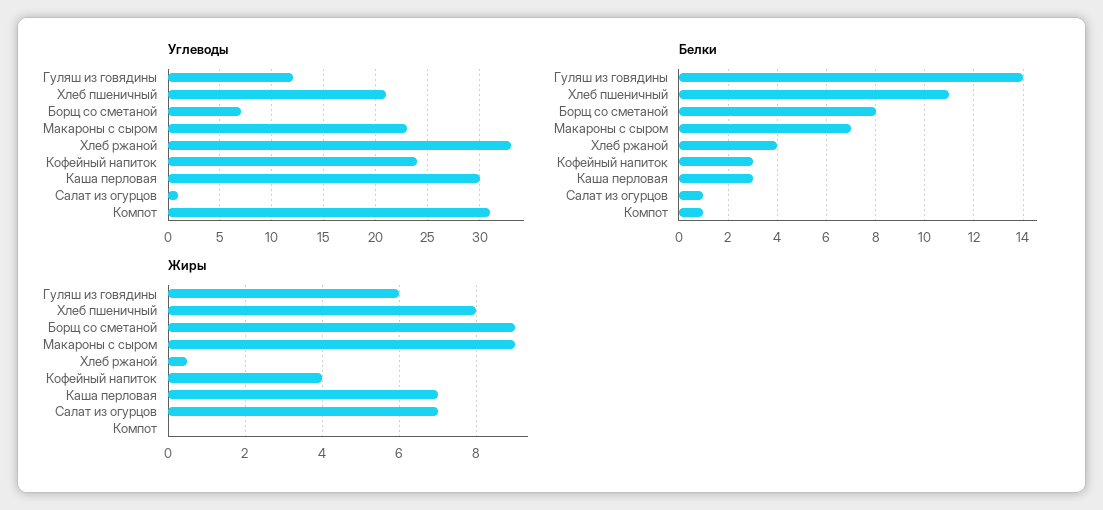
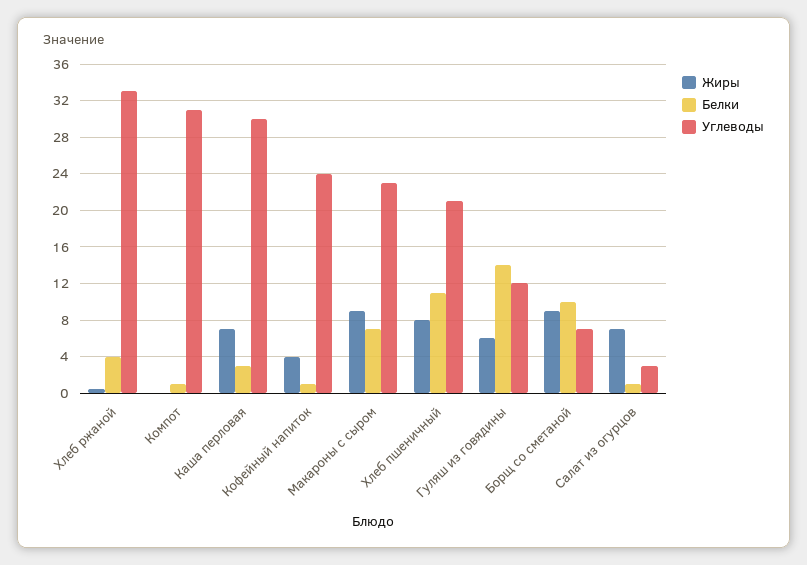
Углеводы, Салат из огурцов: 1 -> 3
Белки, Борщ со сметаной: 8 -> 10
Белки, Кофейный напиток: 3 -> 1

